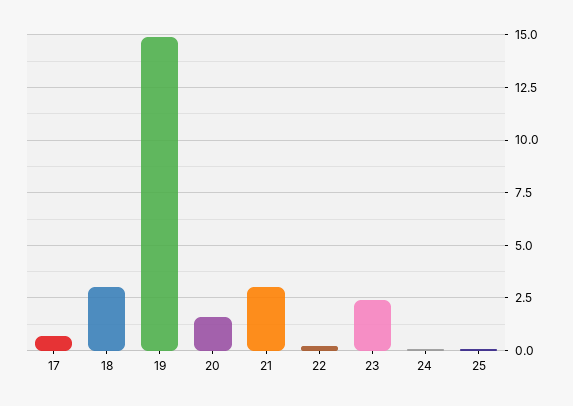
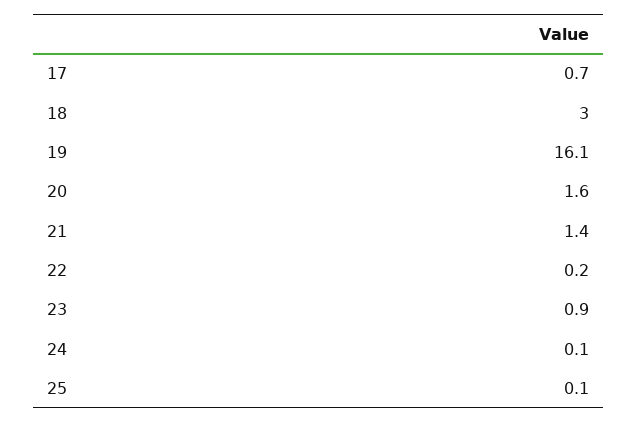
19: 15 -> 16.1
21: 3 -> 1.4
23: 2.5 -> 0.9

